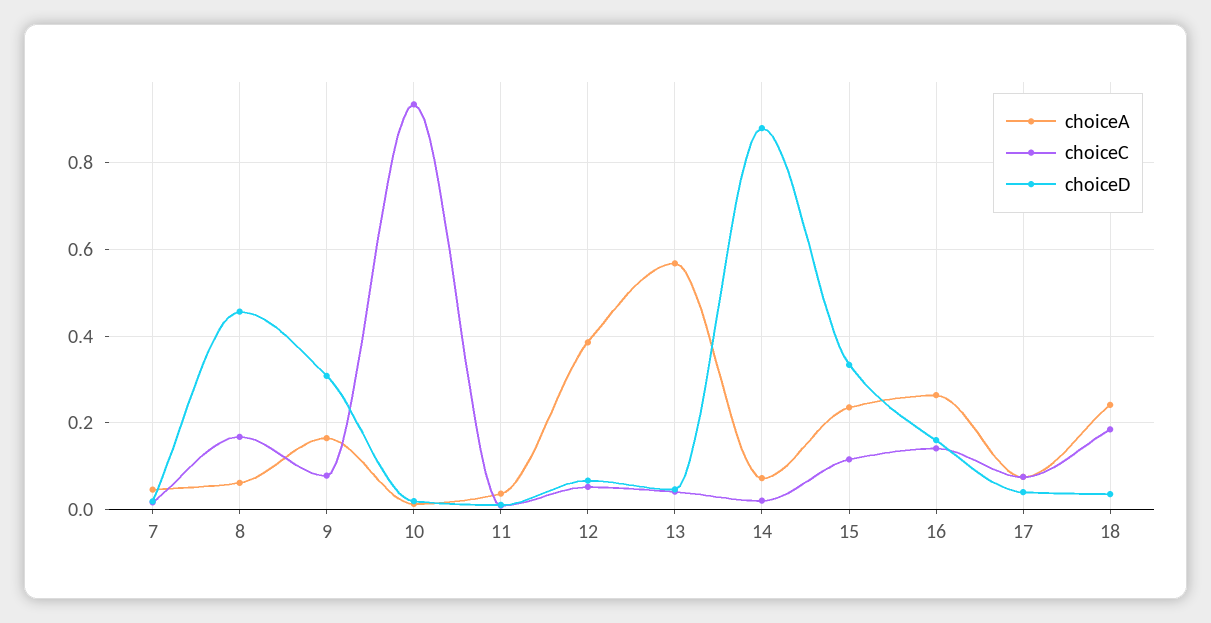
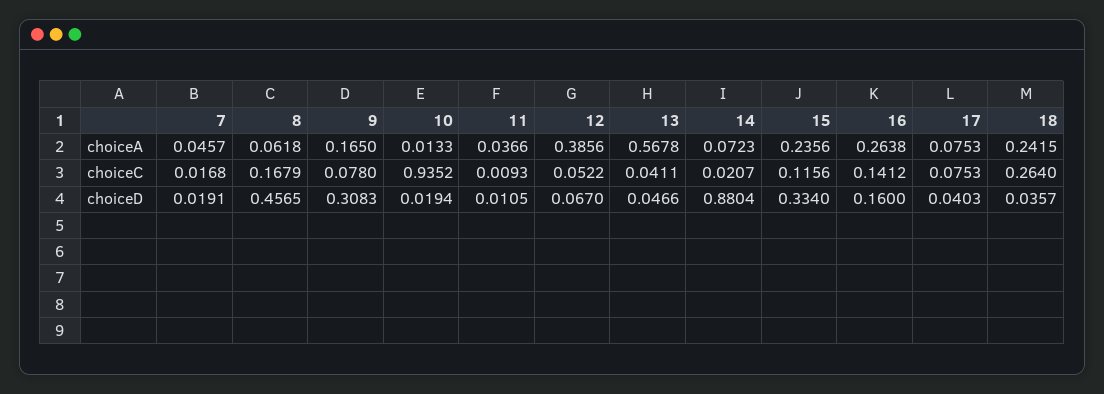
choiceC, 18: 0.18 -> 0.264

